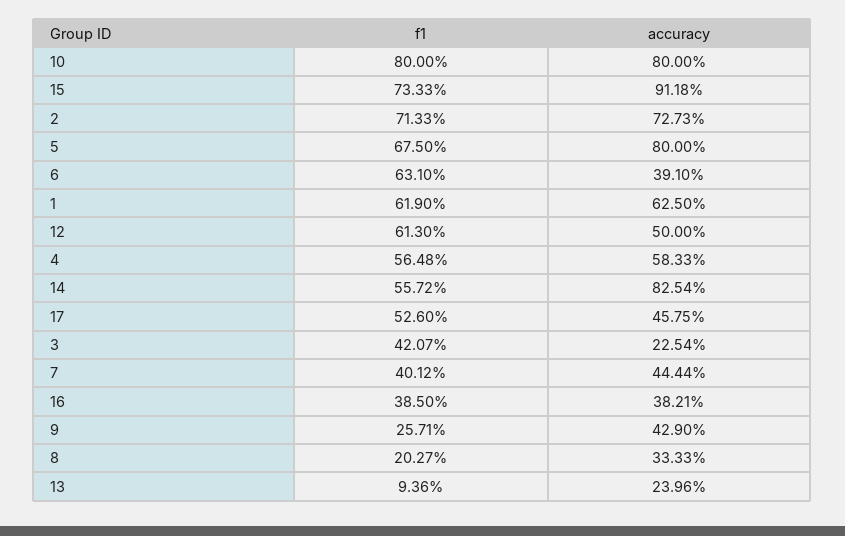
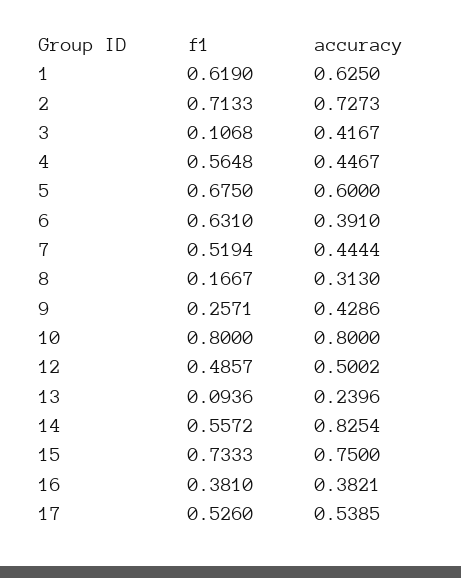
accuracy, 15: 0.9118 -> 0.75
accuracy, 5: 0.8 -> 0.6
f1, 12: 0.613 -> 0.4857
accuracy, 12: 0.5 -> 0.5002
accuracy, 4: 0.5833 -> 0.4467
accuracy, 17: 0.4575 -> 0.5385
f1, 3: 0.4207 -> 0.1068
accuracy, 3: 0.2254 -> 0.4167
f1, 7: 0.4012 -> 0.5194
f1, 16: 0.385 -> 0.381
accuracy, 9: 0.429 -> 0.4286
f1, 8: 0.2027 -> 0.1667
accuracy, 8: 0.3333 -> 0.313

